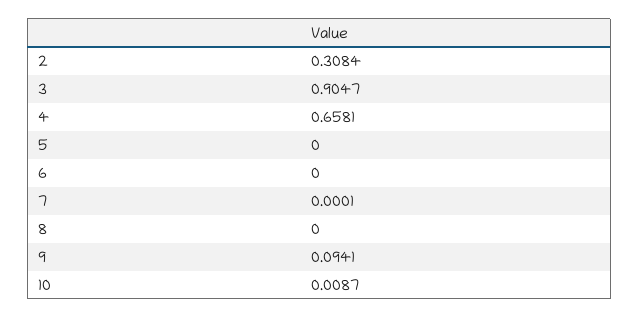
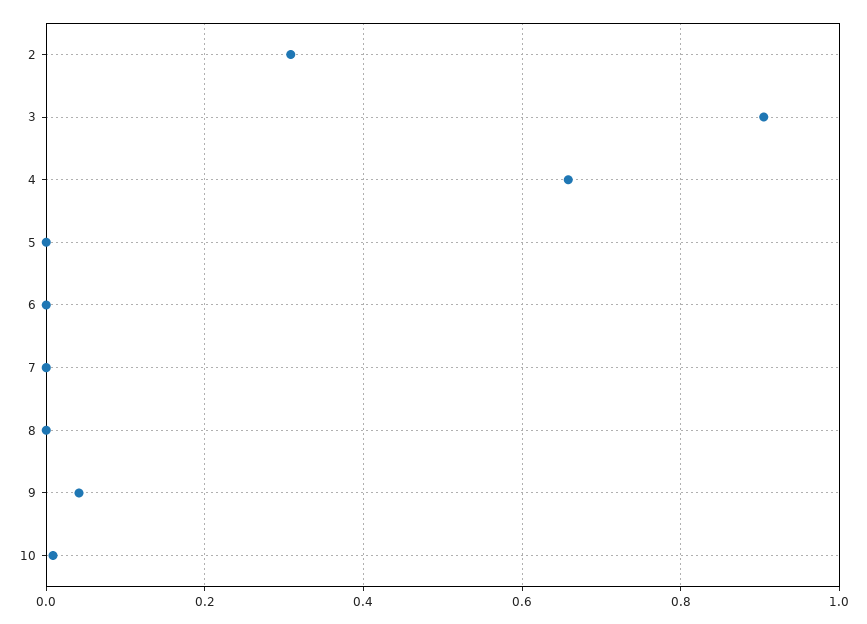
9: 0.0941 -> 0.04

